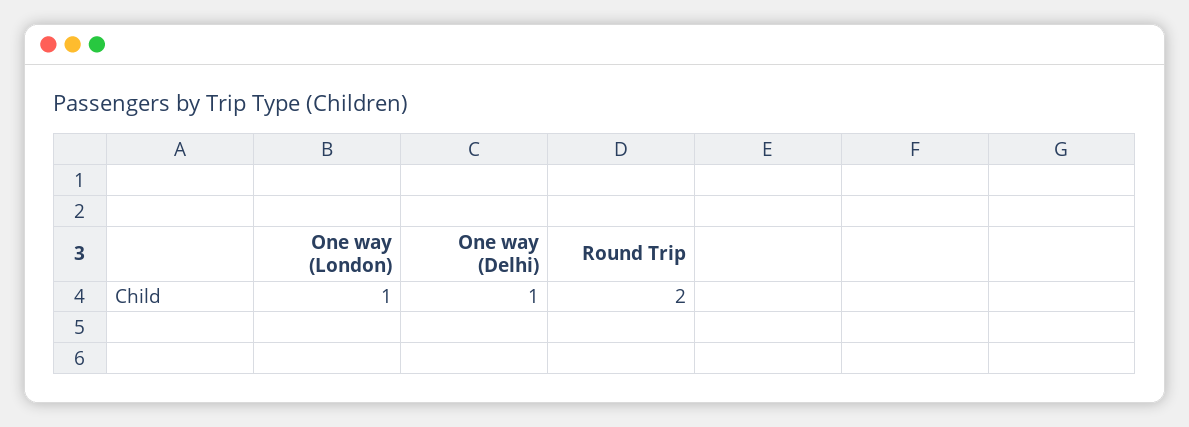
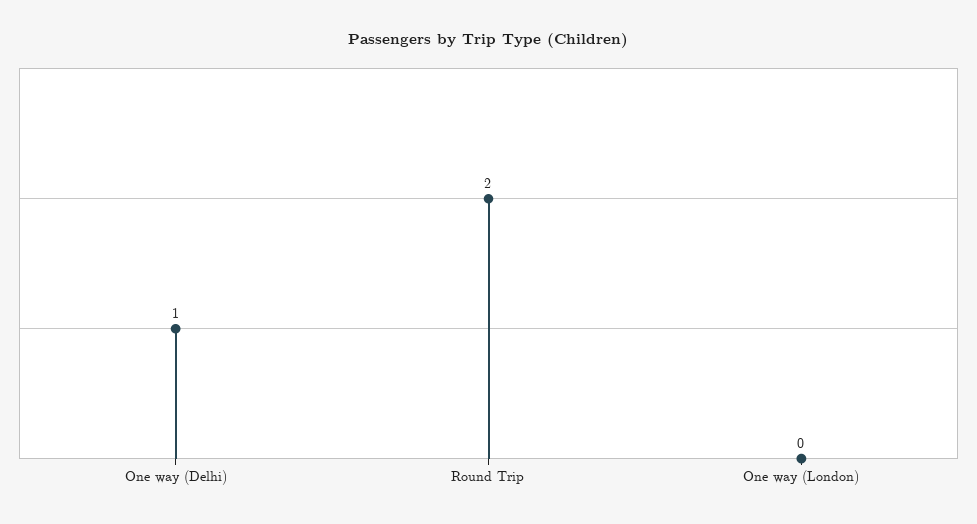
One way (London): 1 -> 0

